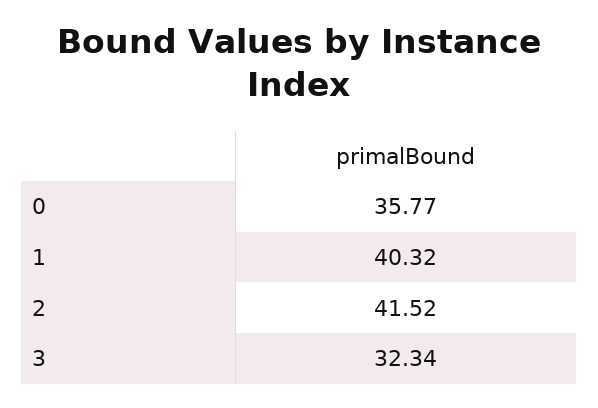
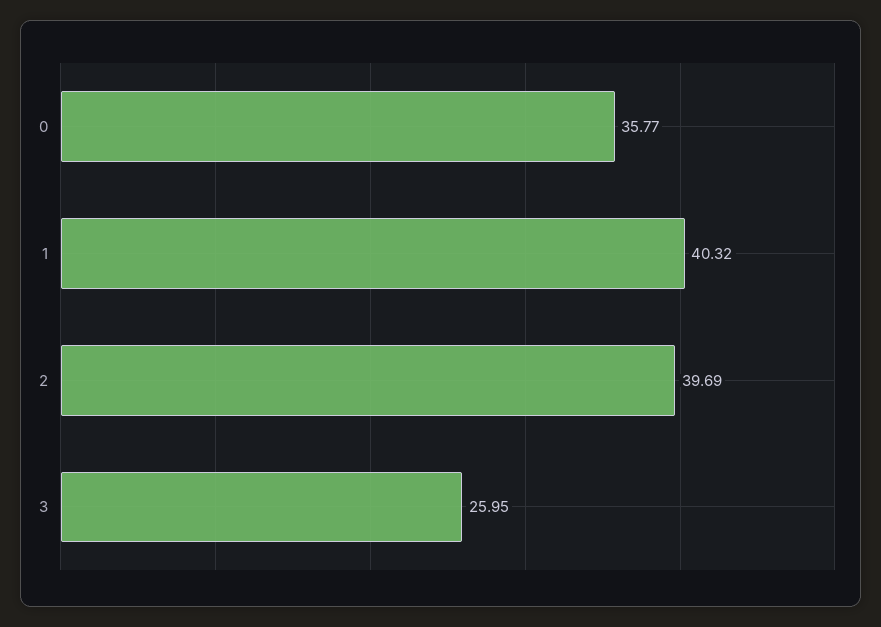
2: 41.52 -> 39.69
3: 32.34 -> 25.95

